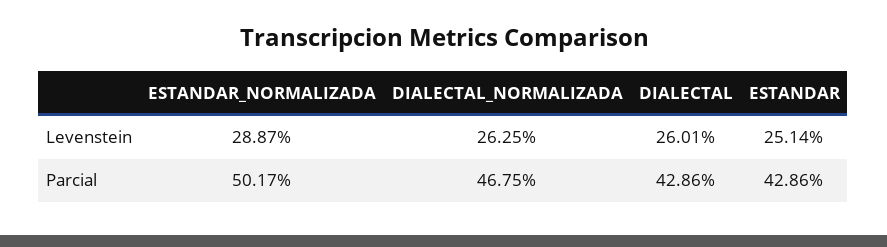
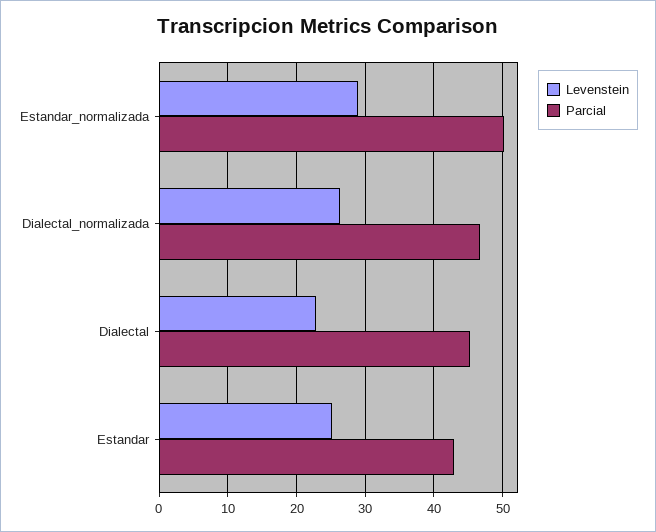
Levenstein, DIALECTAL: 26.01 -> 23
Parcial, DIALECTAL: 42.86 -> 45

